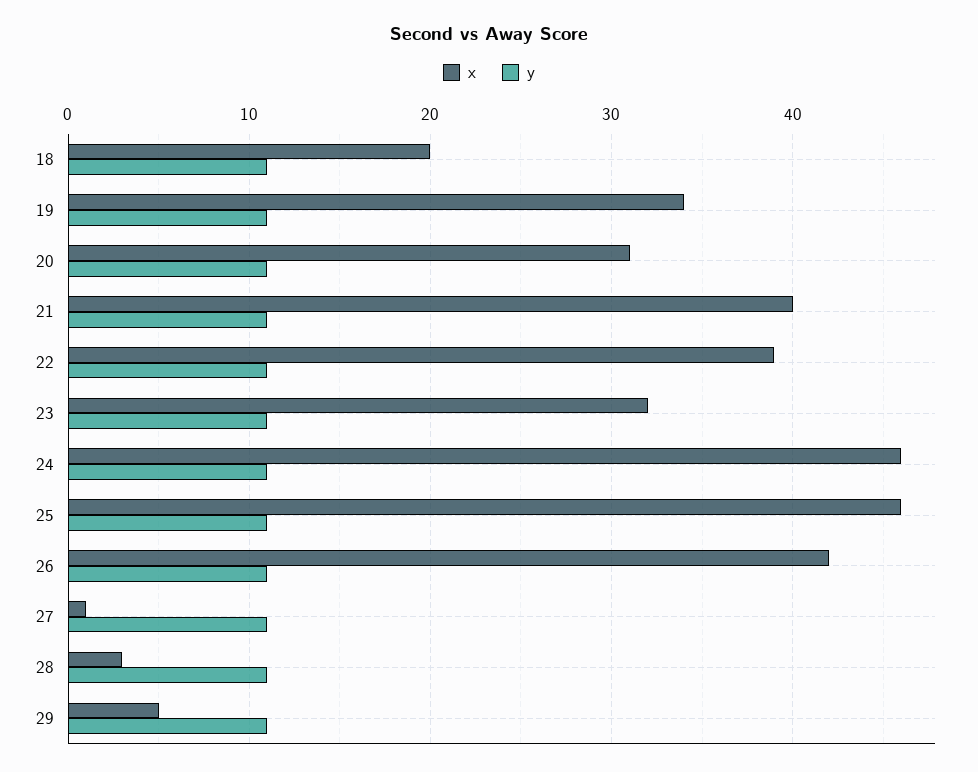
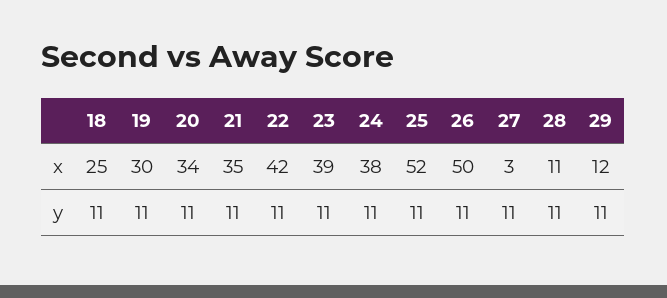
x, 18: 20 -> 25
x, 19: 34 -> 30
x, 20: 31 -> 34
x, 21: 40 -> 35
x, 22: 39 -> 42
x, 23: 32 -> 39
x, 24: 46 -> 38
x, 25: 46 -> 52
x, 26: 42 -> 50
x, 27: 1 -> 3
x, 28: 3 -> 11
x, 29: 5 -> 12

